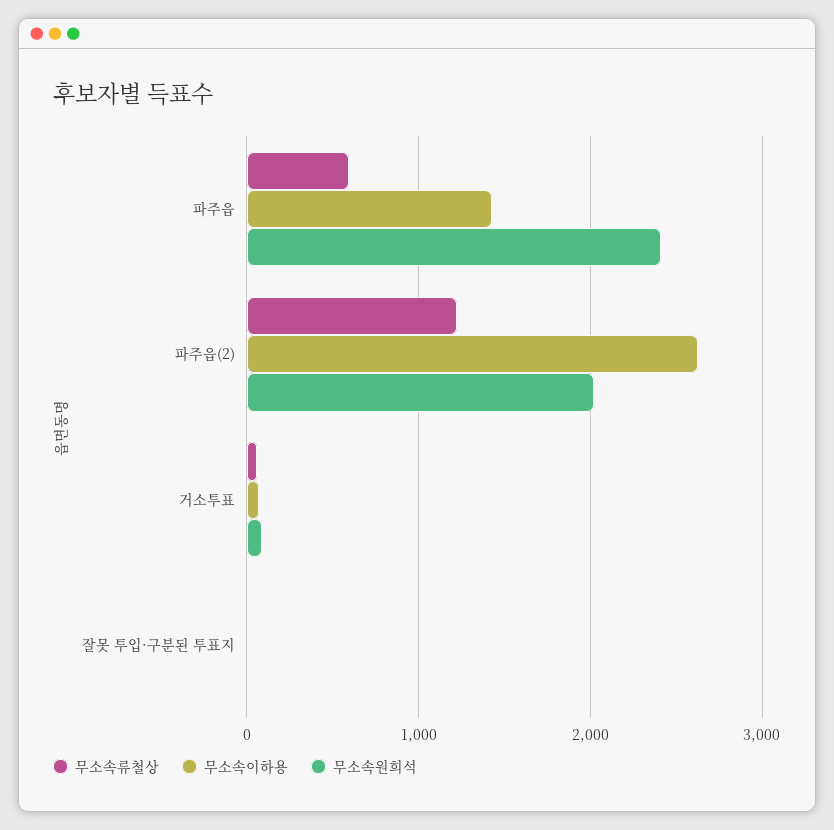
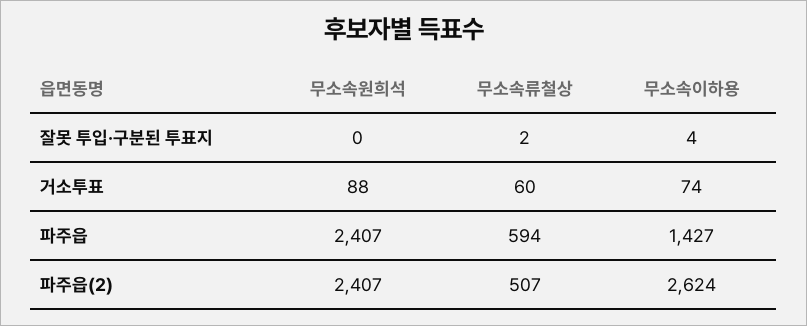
무소속류철상, 파주읍(2): 1200 -> 507
무소속원희석, 파주읍(2): 2000 -> 2407

